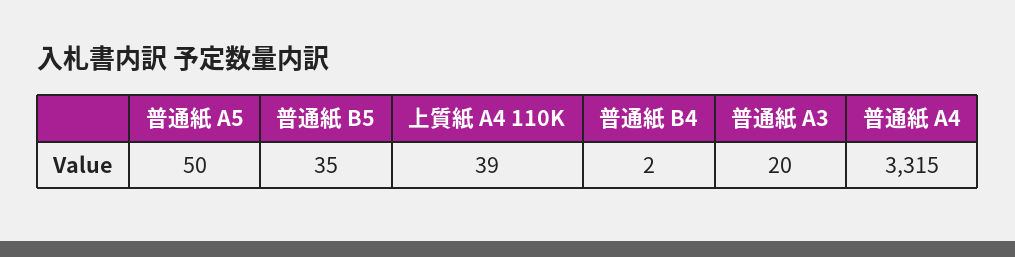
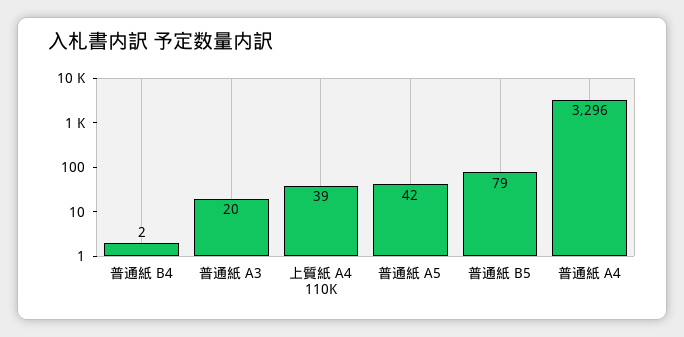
普通紙 A5: 50 -> 42
普通紙 B5: 35 -> 79
普通紙 A4: 3315 -> 3296

